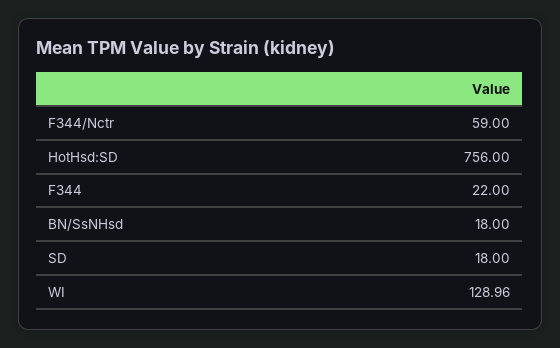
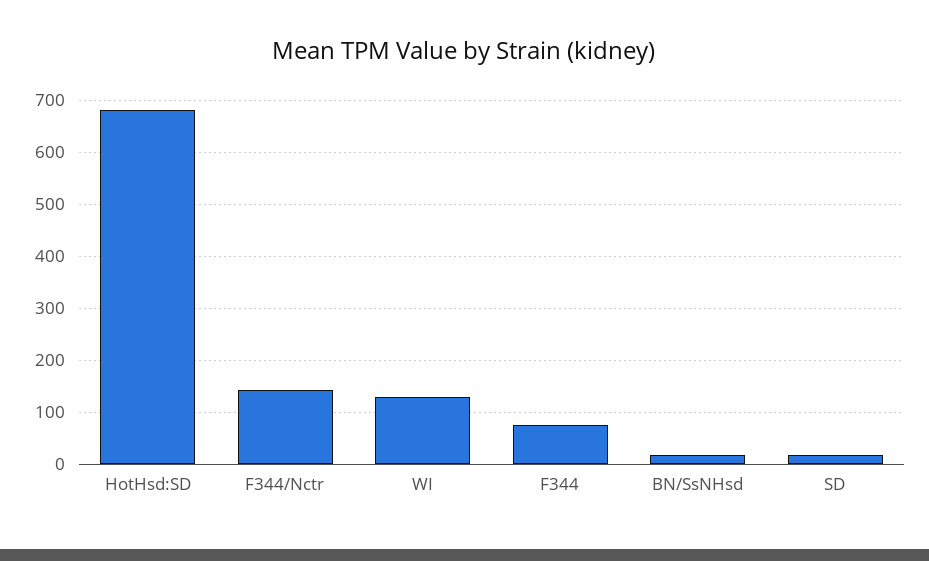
F344/Nctr: 59 -> 140
HotHsd:SD: 756 -> 680
F344: 22 -> 80

